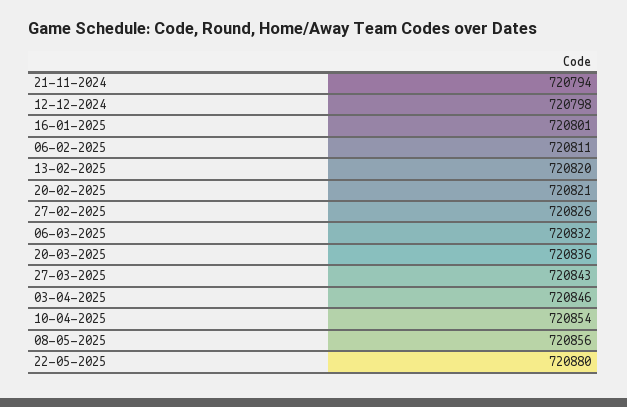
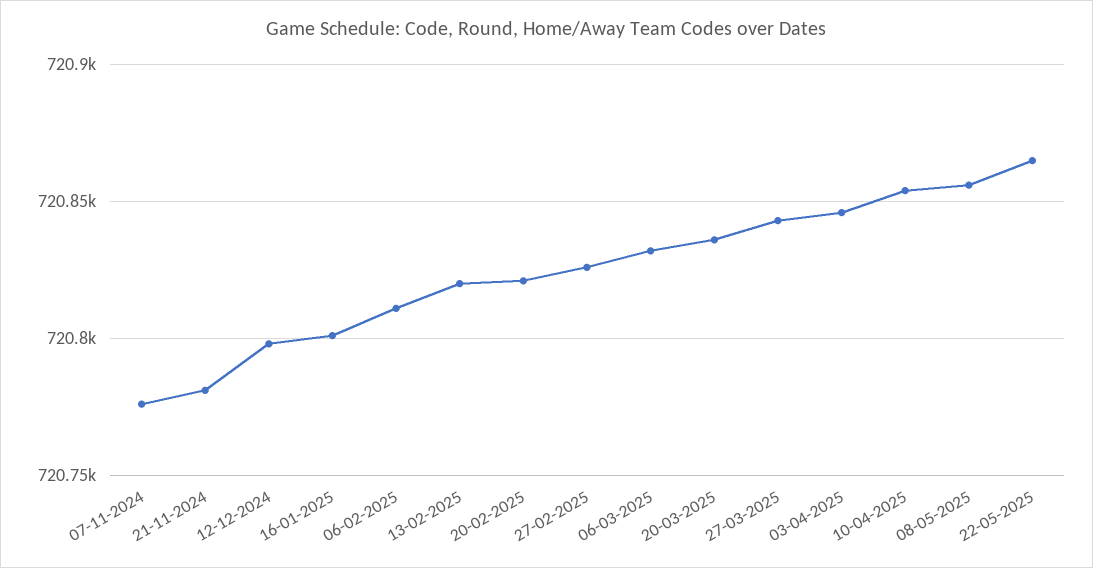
21-11-2024: 720794 -> 720780
22-05-2025: 720880 -> 720865
07-11-2024: none -> 720775

